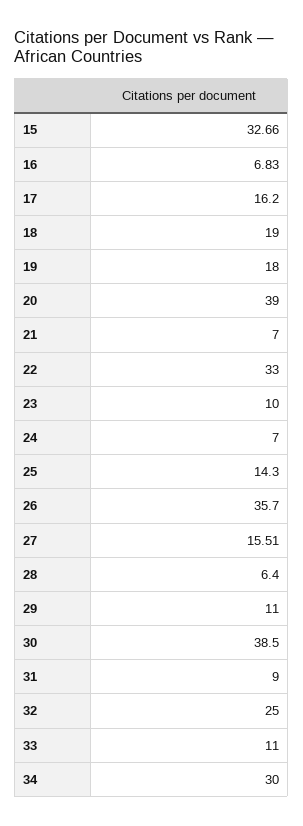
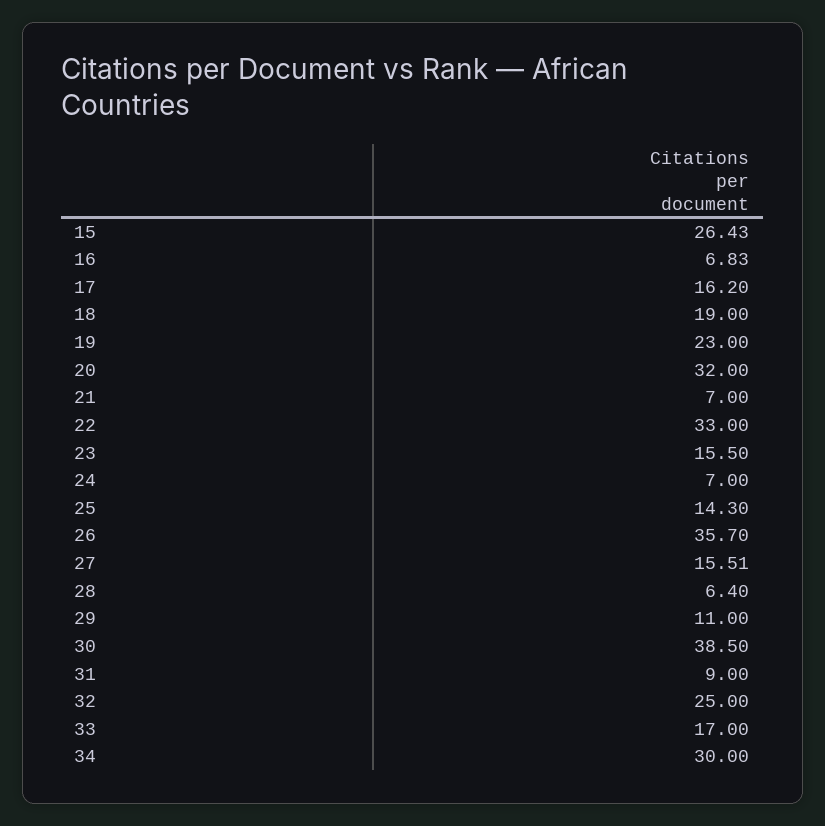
15: 32.66 -> 26.43
19: 18 -> 23
20: 39 -> 32
23: 10 -> 15.5
33: 11 -> 17

